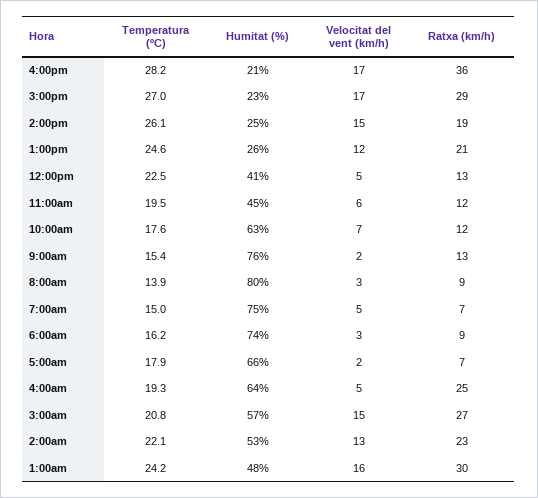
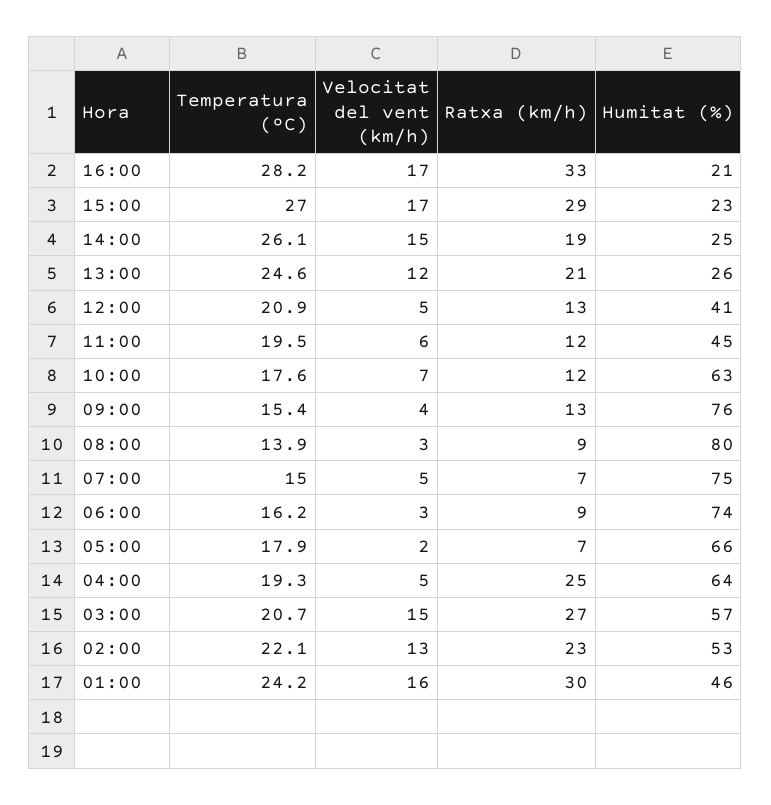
Ratxa (km/h), 4:00pm: 36 -> 33
Temperatura (ºC), 12:00pm: 22.5 -> 20.9
Velocitat del vent (km/h), 9:00am: 2 -> 4
Temperatura (ºC), 3:00am: 20.8 -> 20.7
Humitat (%), 1:00am: 48 -> 46

